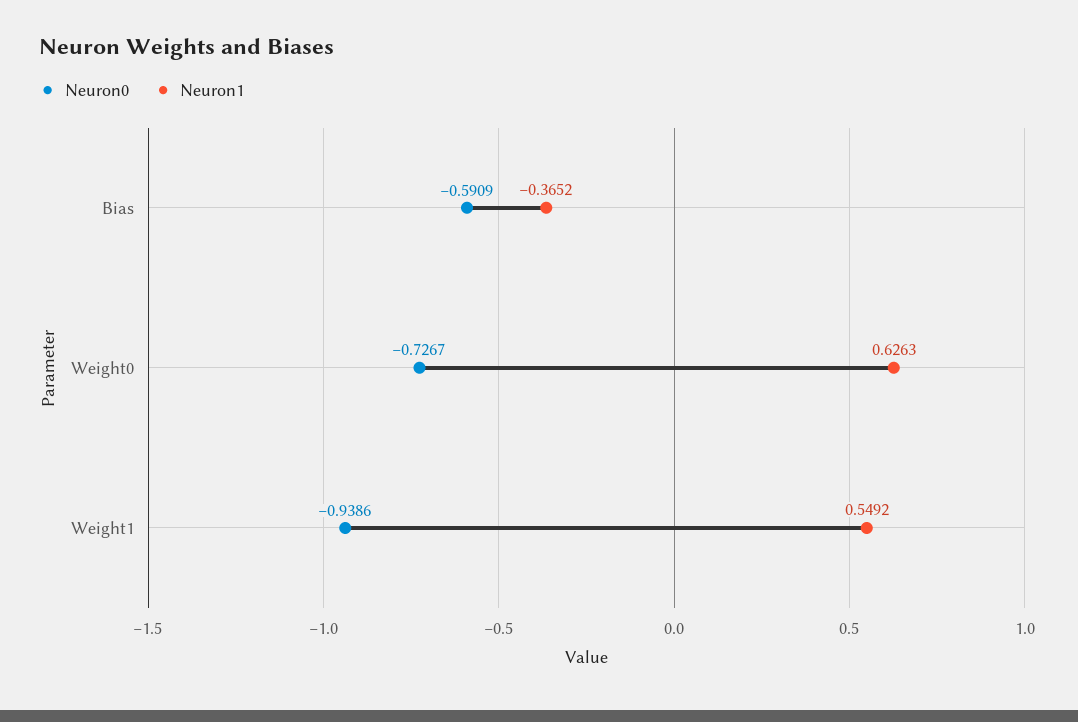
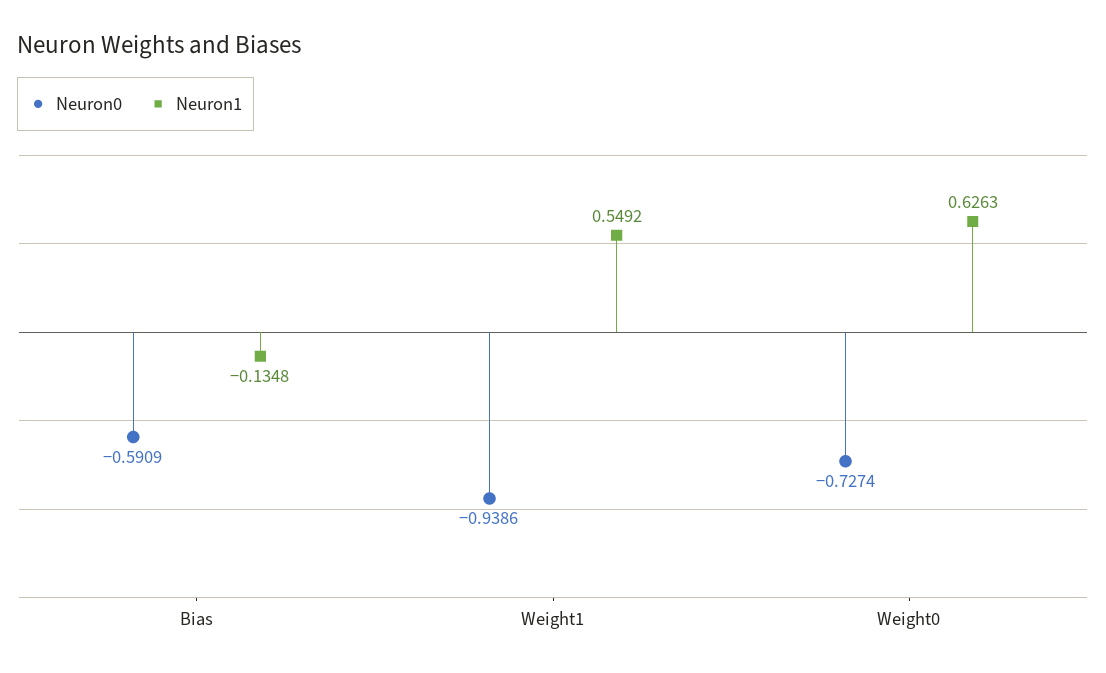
Neuron1, Bias: -0.3652 -> -0.1348
Neuron0, Weight0: -0.7267 -> -0.7274

